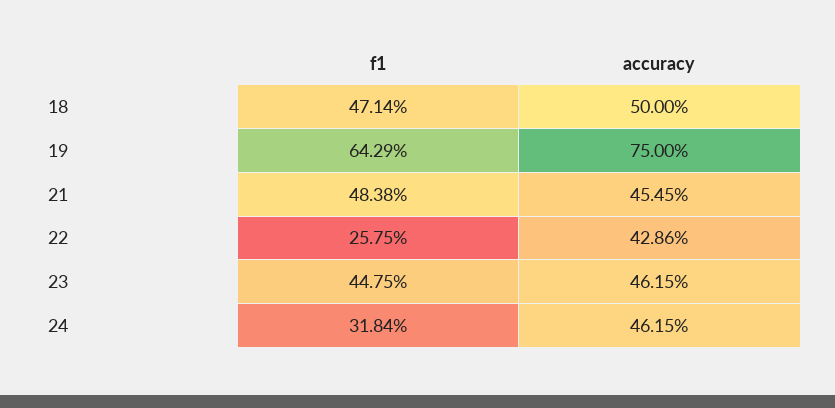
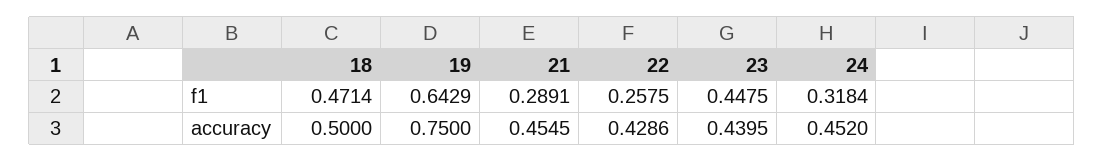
f1, 21: 0.4838 -> 0.2891
accuracy, 23: 0.4615 -> 0.4395
accuracy, 24: 0.4615 -> 0.452

